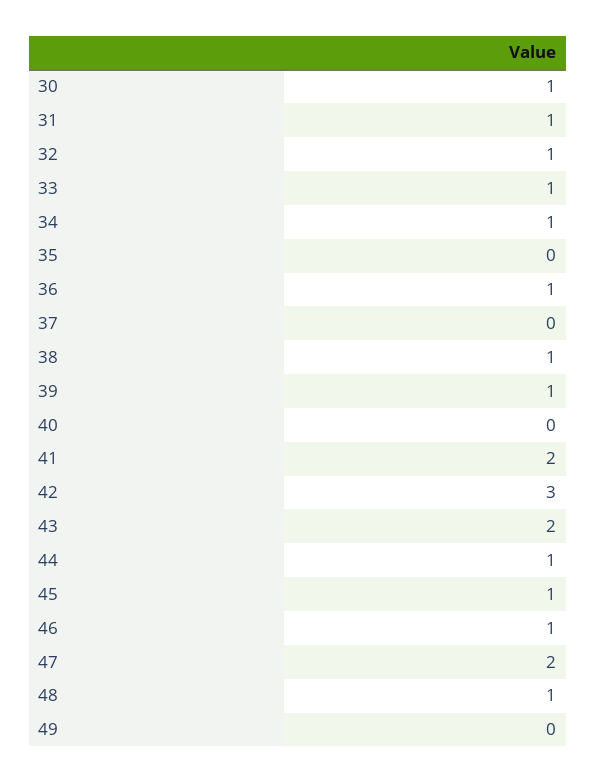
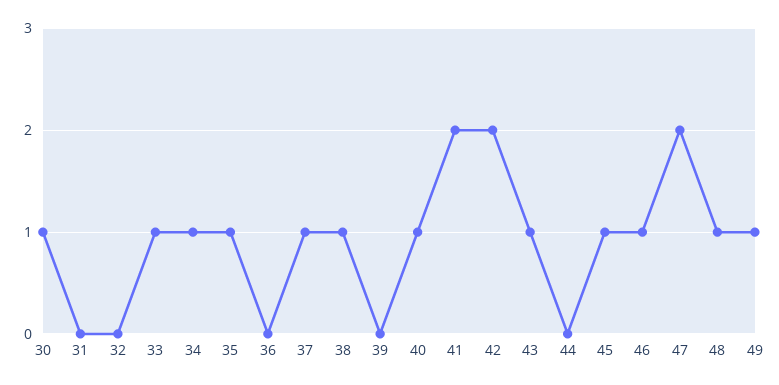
31: 1 -> 0
32: 1 -> 0
35: 0 -> 1
36: 1 -> 0
37: 0 -> 1
39: 1 -> 0
40: 0 -> 1
42: 3 -> 2
43: 2 -> 1
44: 1 -> 0
49: 0 -> 1

